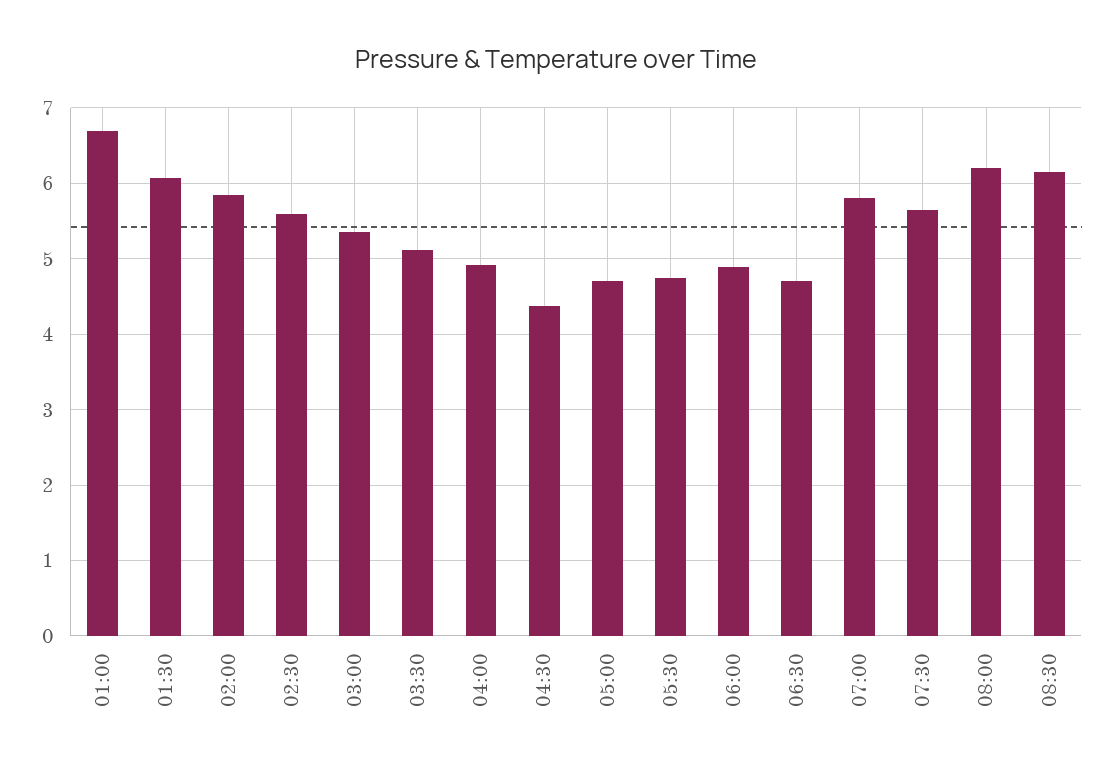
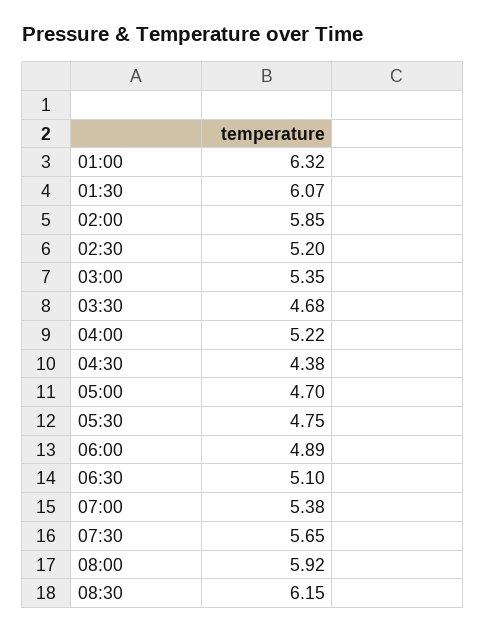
01:00: 6.7 -> 6.32
02:30: 5.6 -> 5.2
03:30: 5.1 -> 4.68
04:00: 4.9 -> 5.22
06:30: 4.7 -> 5.1
07:00: 5.8 -> 5.38
08:00: 6.2 -> 5.92

